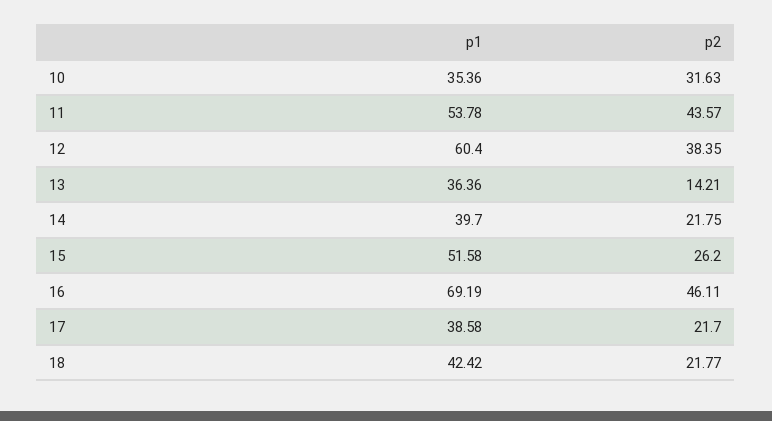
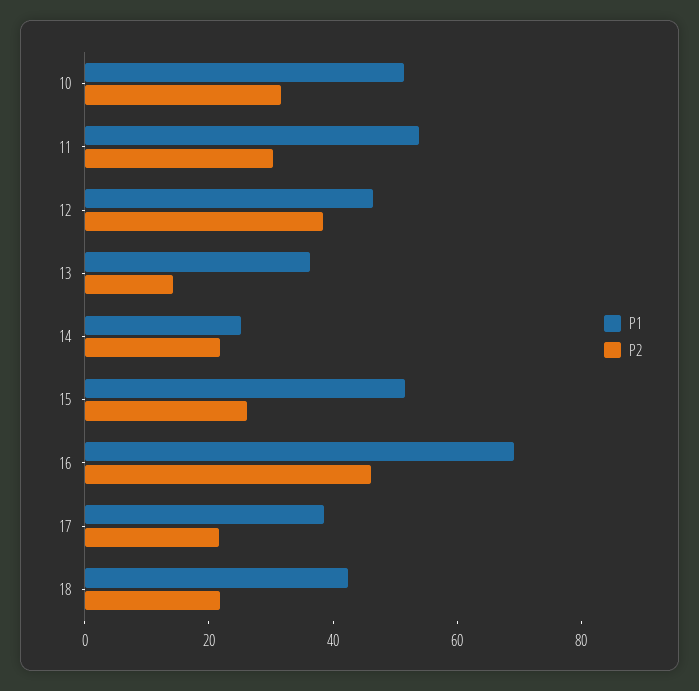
p1, 10: 35.36 -> 50
p2, 11: 43.57 -> 30
p1, 12: 60.4 -> 45
p1, 14: 39.7 -> 25

